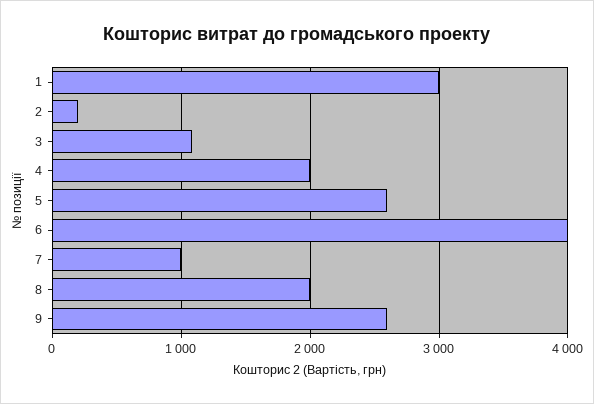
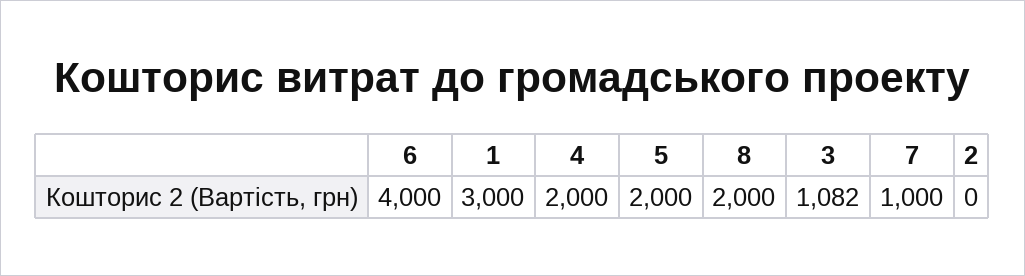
2: 200 -> 0
5: 2600 -> 2000
9: 2600 -> none

